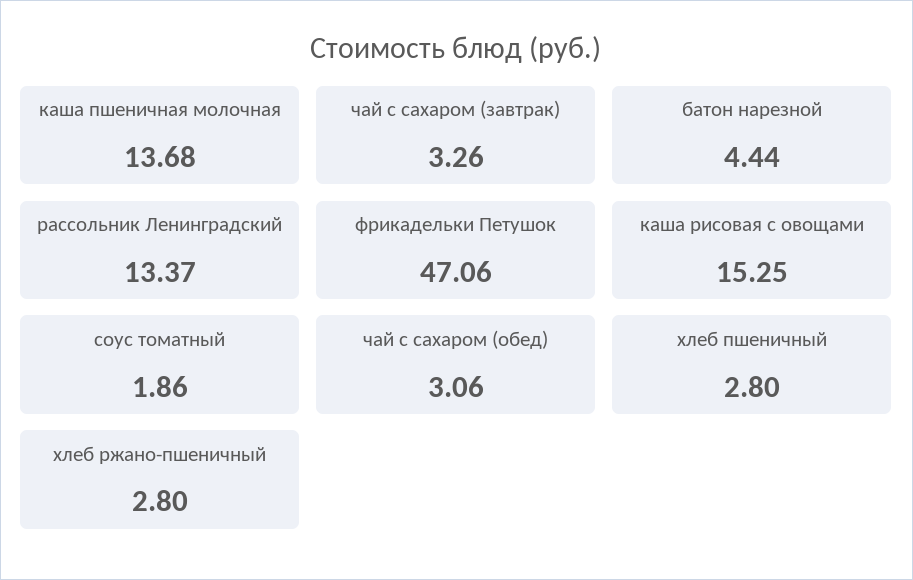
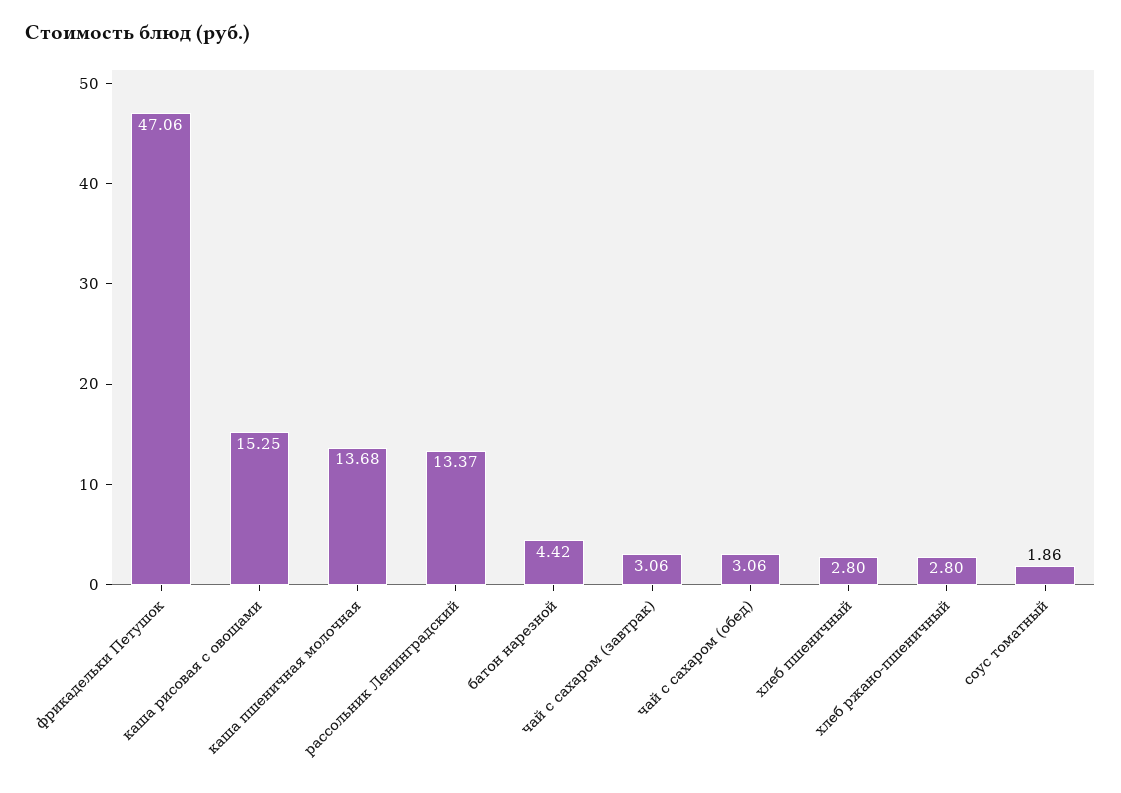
чай с сахаром (завтрак): 3.26 -> 3.06
батон нарезной: 4.44 -> 4.42

